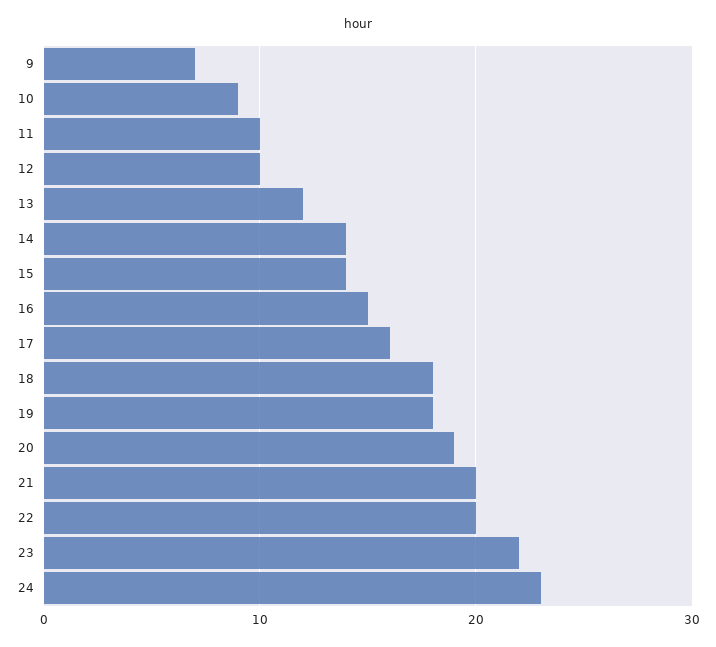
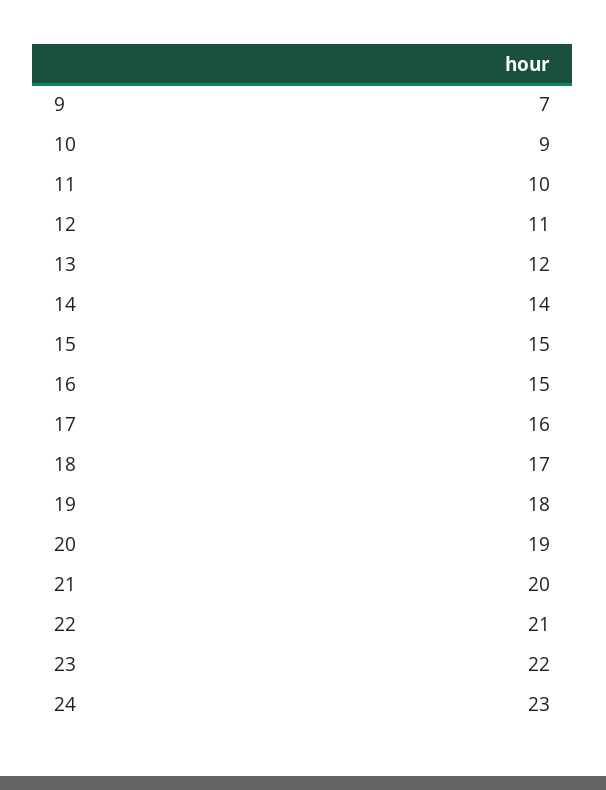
12: 10 -> 11
15: 14 -> 15
18: 18 -> 17
22: 20 -> 21

